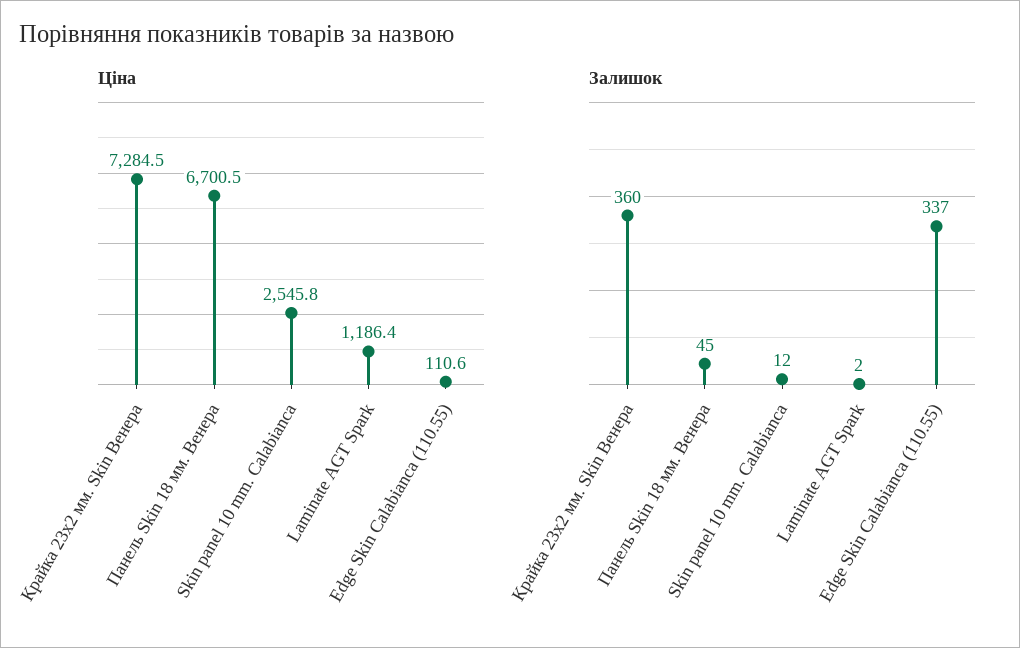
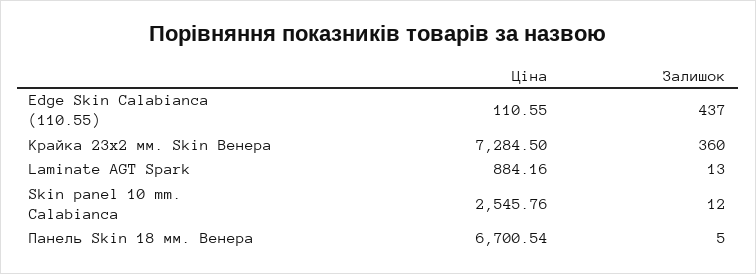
Ціна, Laminate AGT Spark: 1186.4 -> 884.16
Залишок, Панель Skin 18 мм. Венера: 45 -> 5
Залишок, Laminate AGT Spark: 2 -> 13
Залишок, Edge Skin Calabianca (110.55): 337 -> 437

